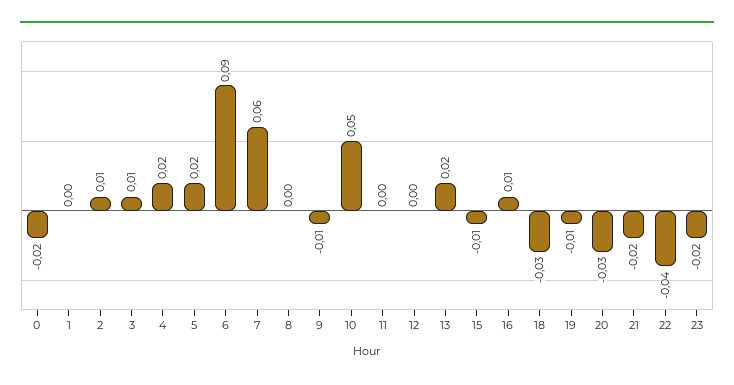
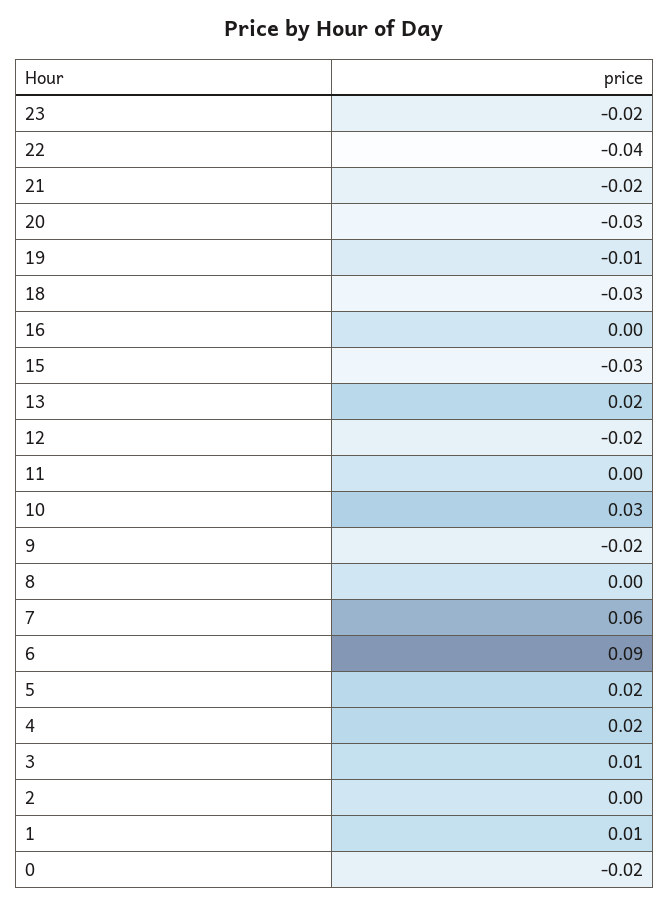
1: 0 -> 0.01
2: 0.01 -> 0
9: -0.01 -> -0.02
10: 0.05 -> 0.03
12: 0 -> -0.02
15: -0.01 -> -0.03
16: 0.01 -> 0

